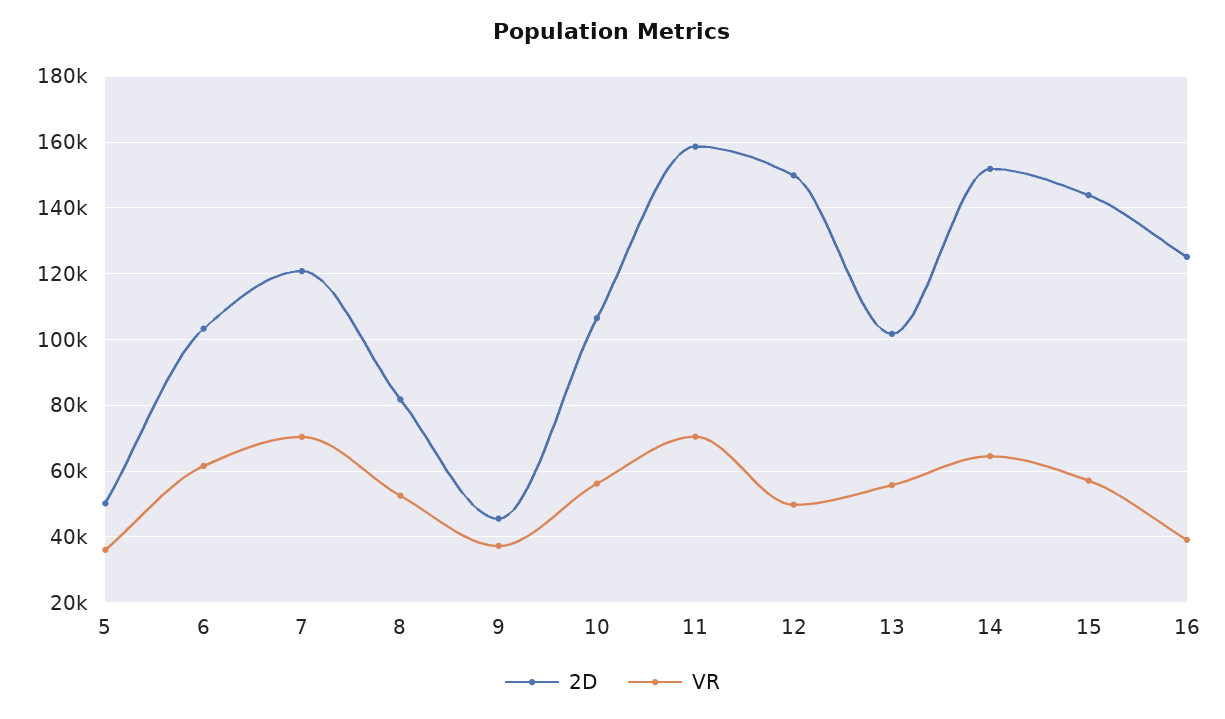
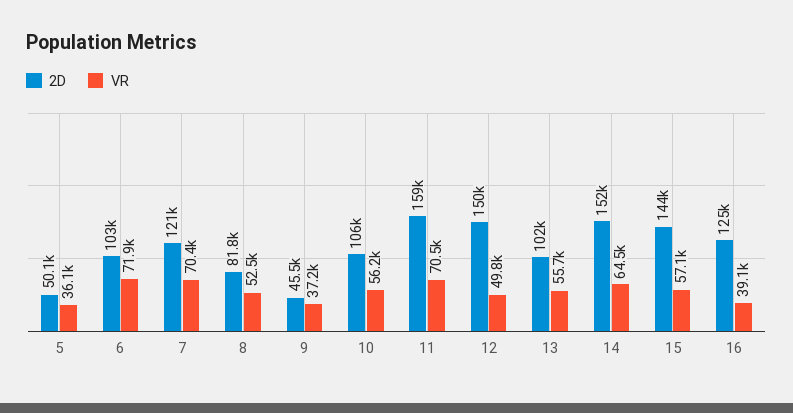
VR, 6: 62000 -> 71900

